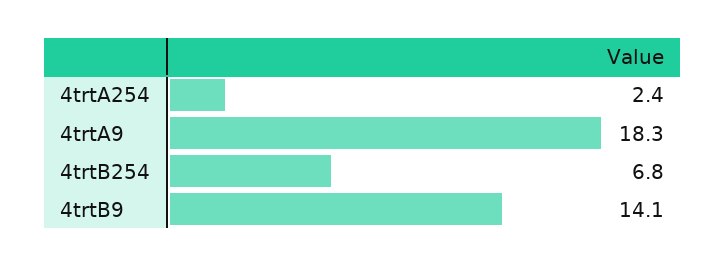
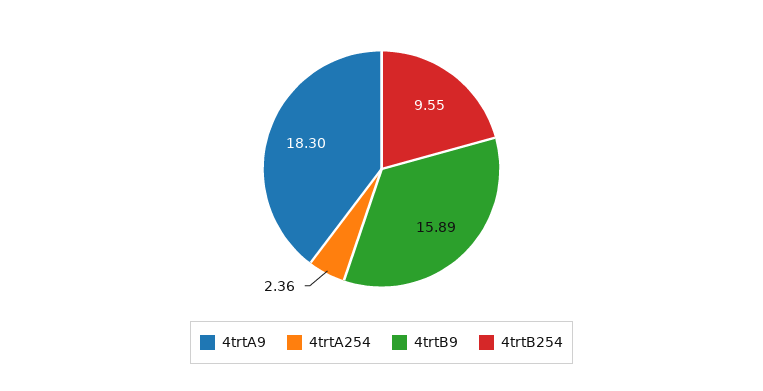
4trtB254: 6.8 -> 9.55
4trtB9: 14.1 -> 15.89

